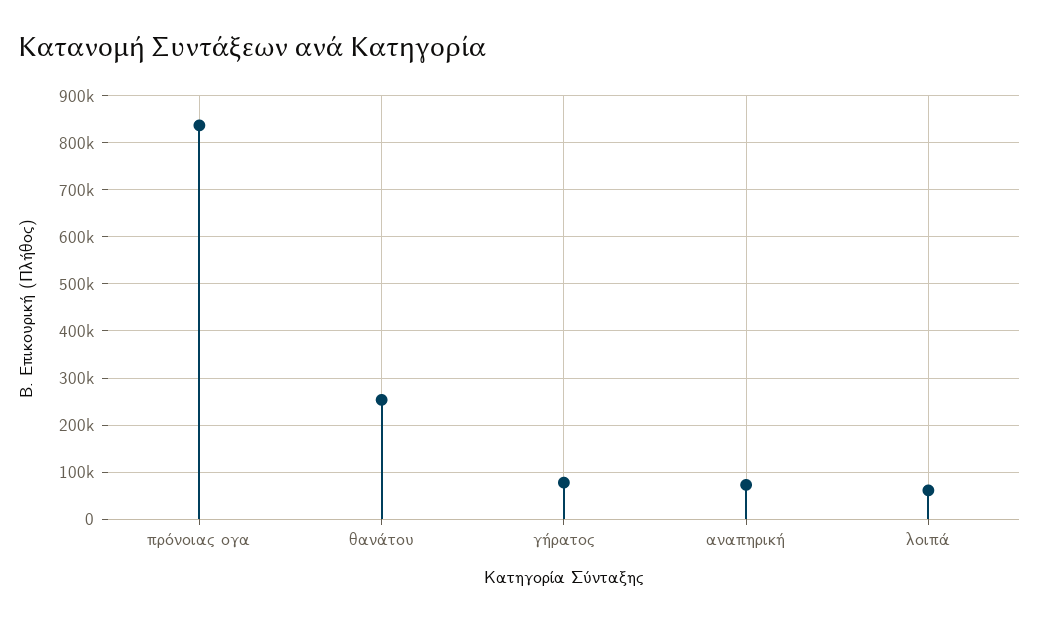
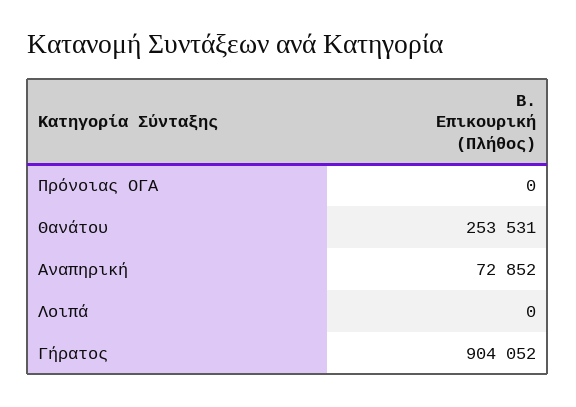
πρόνοιας ογα: 840000 -> 0
γήρατος: 80000 -> 904052
λοιπά: 60000 -> 0

